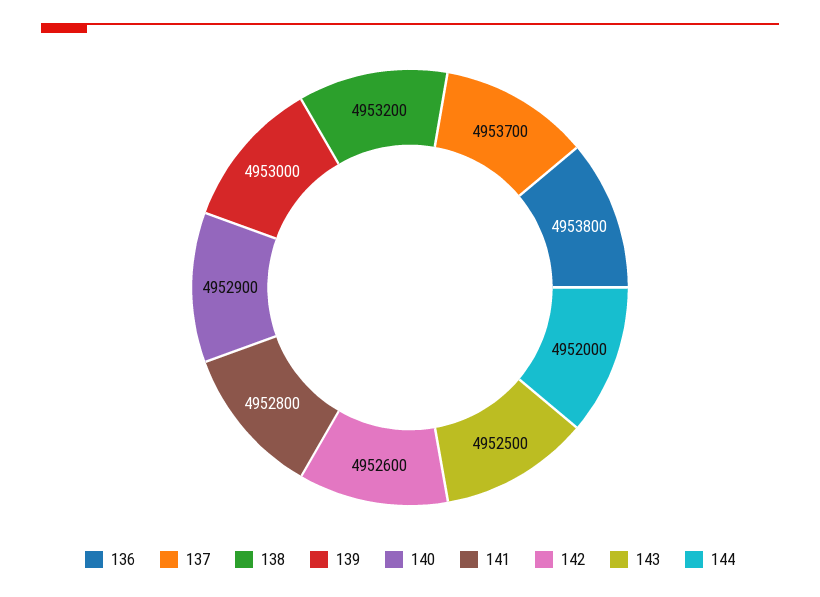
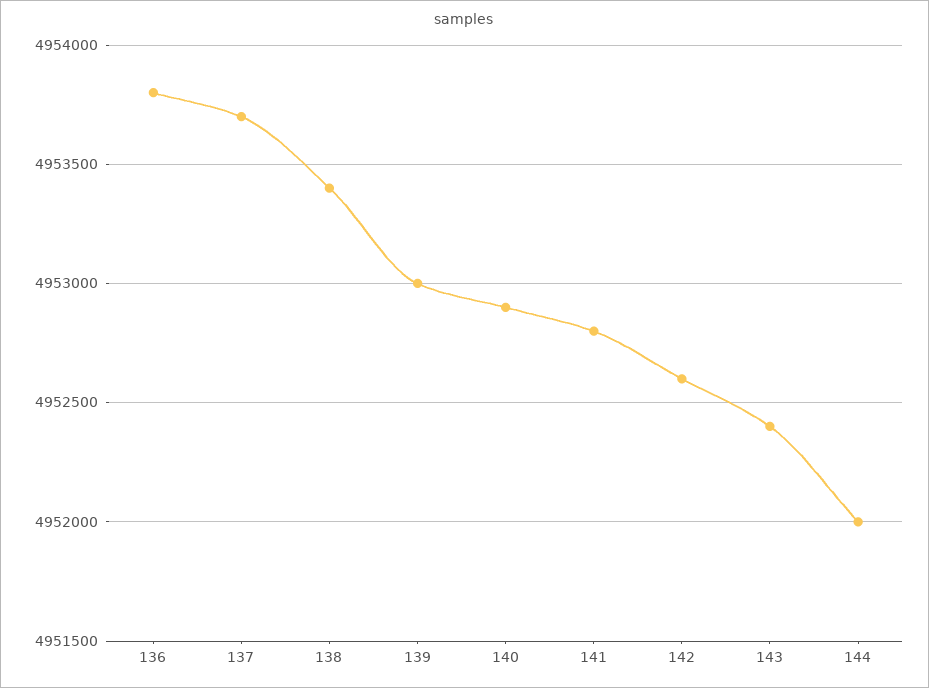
138: 4953200 -> 4953400
143: 4952500 -> 4952400

